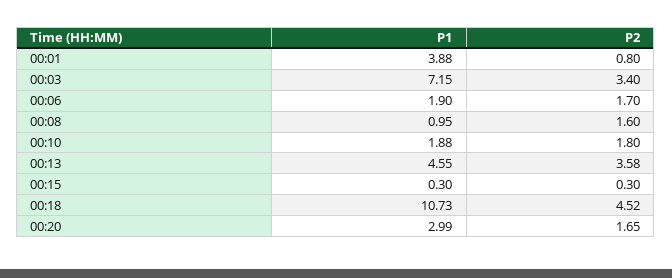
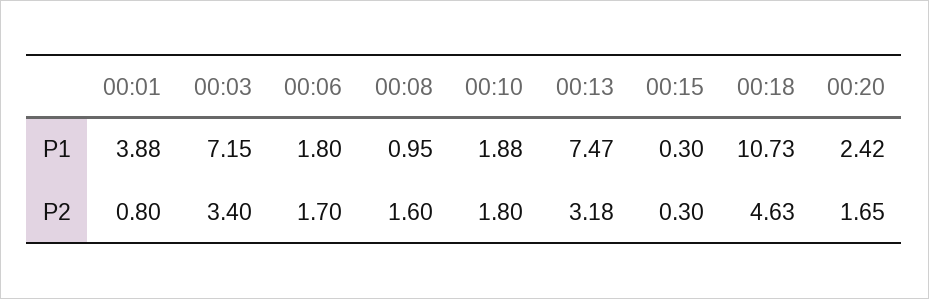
P1, 00:06: 1.9 -> 1.8
P1, 00:13: 4.55 -> 7.47
P2, 00:13: 3.58 -> 3.18
P2, 00:18: 4.52 -> 4.63
P1, 00:20: 2.99 -> 2.42

